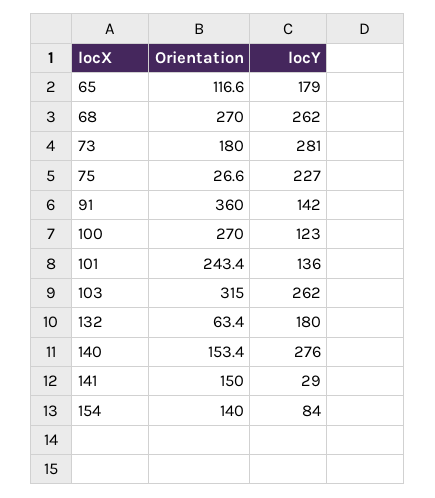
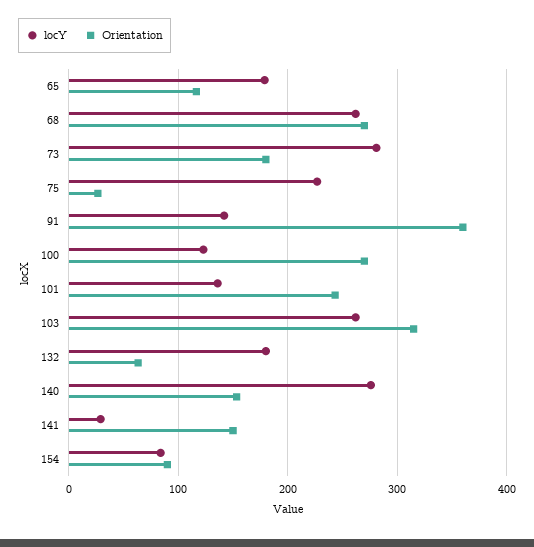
Orientation, 154: 140 -> 90

